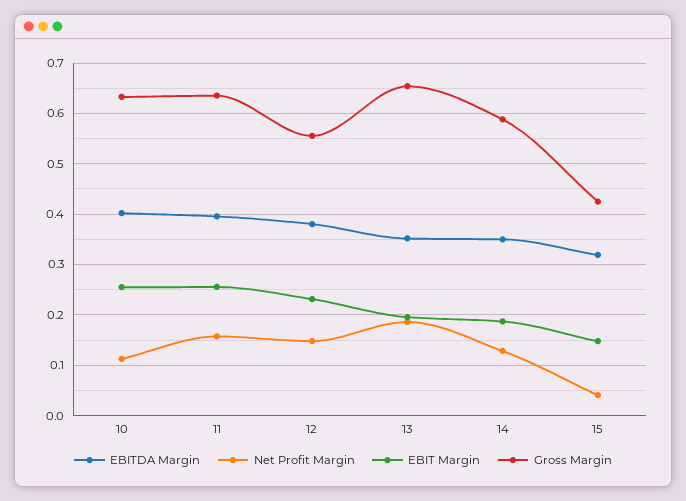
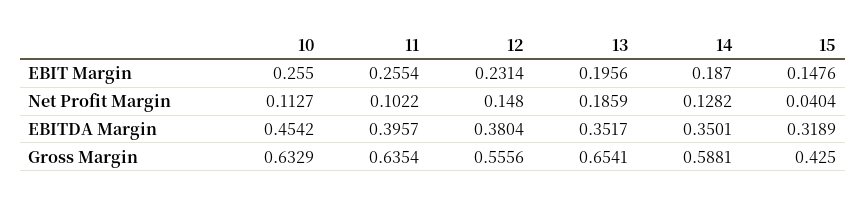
EBITDA Margin, 10: 0.4 -> 0.4542
Net Profit Margin, 11: 0.16 -> 0.1022

